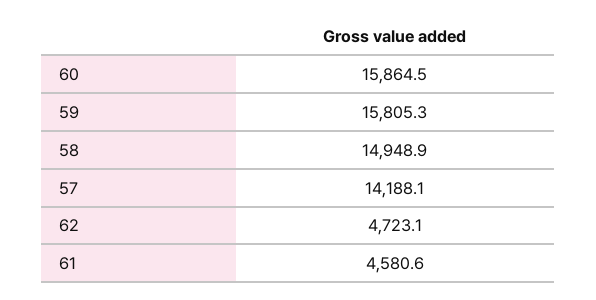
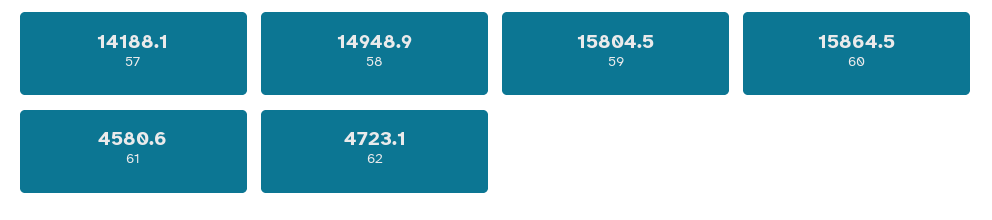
59: 15805.3 -> 15804.5

